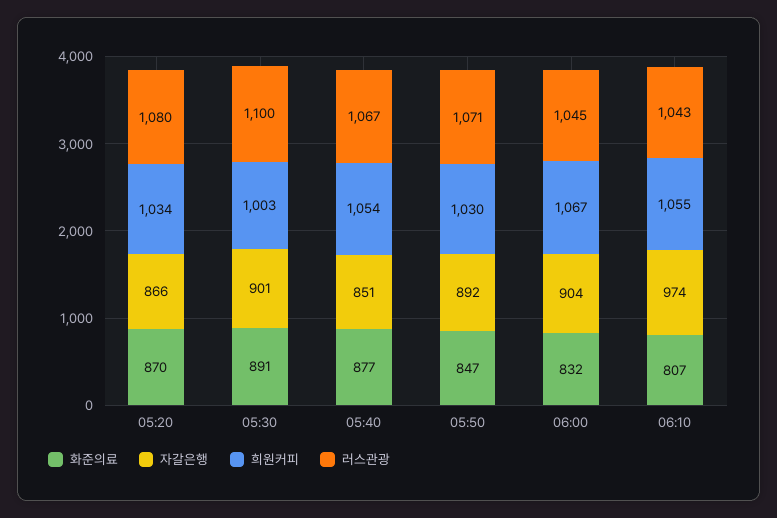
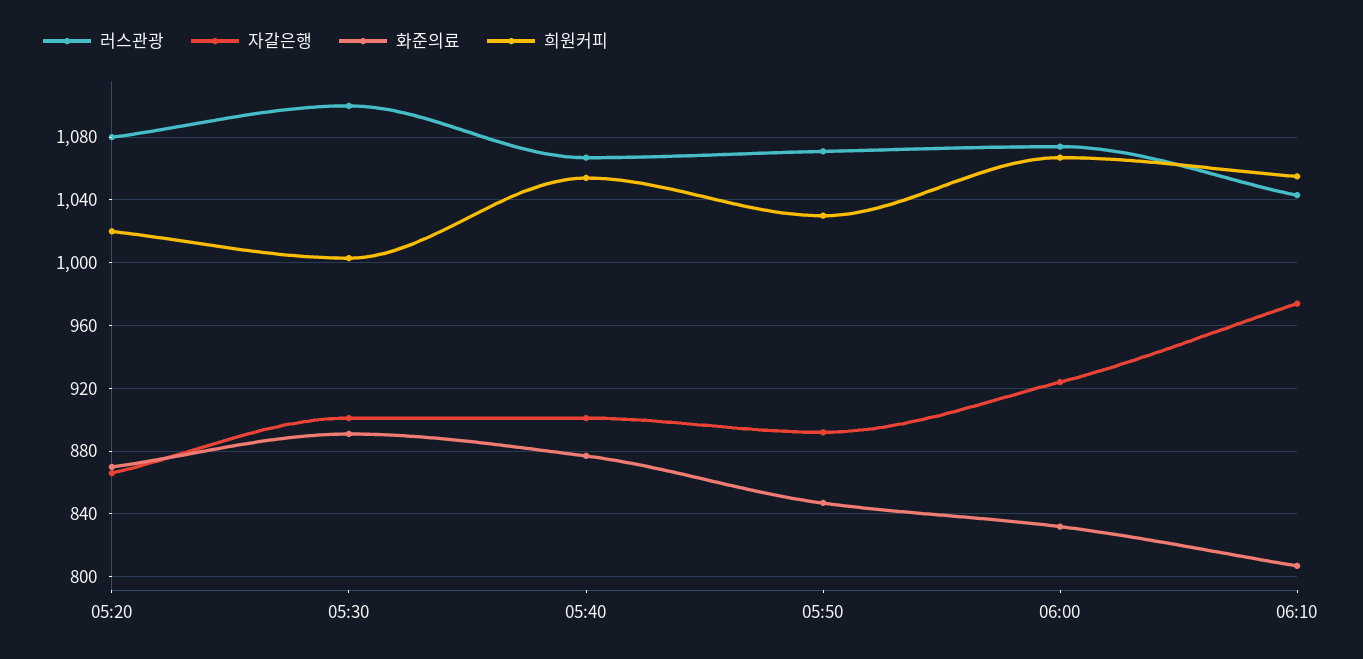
희원커피, 05:20: 1034 -> 1020
자갈은행, 05:40: 851 -> 900
자갈은행, 06:00: 904 -> 925
러스관광, 06:00: 1045 -> 1075

